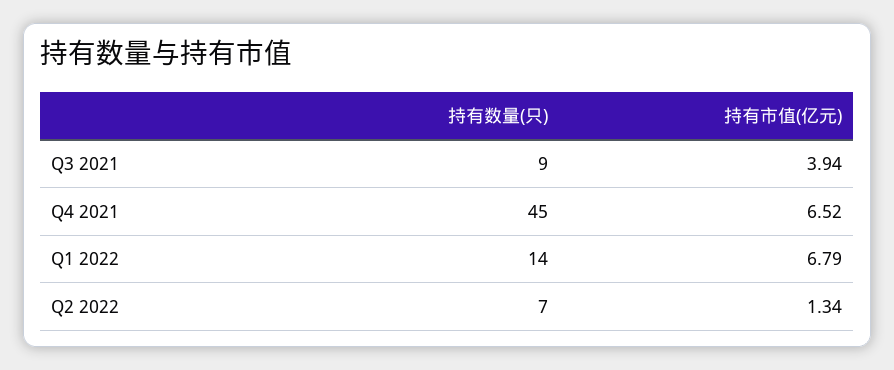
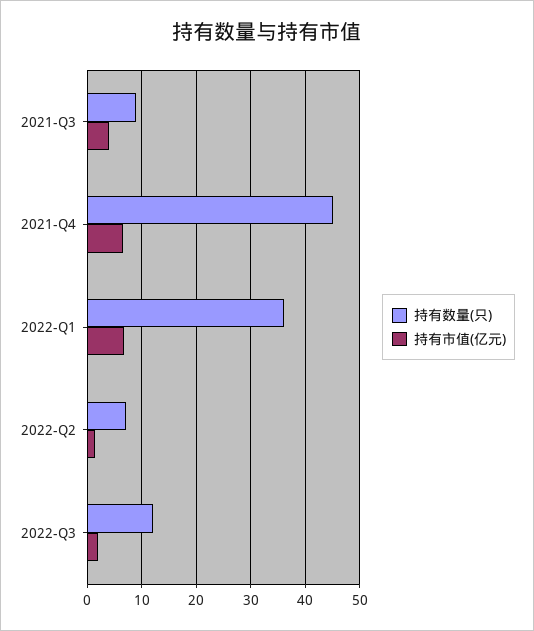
持有数量(只), Q1 2022: 14 -> 36
持有数量(只), 2022-Q3: none -> 12
持有市值(亿元), 2022-Q3: none -> 2

